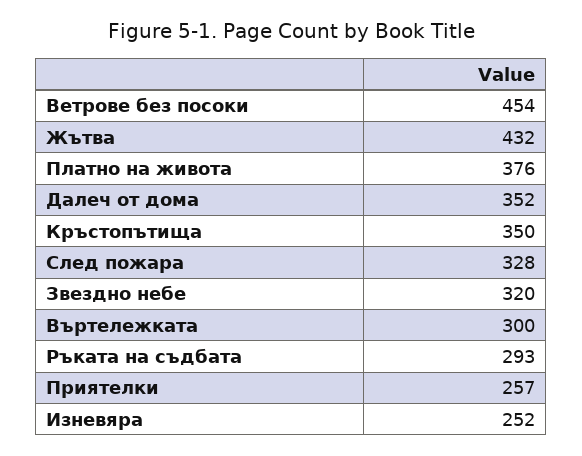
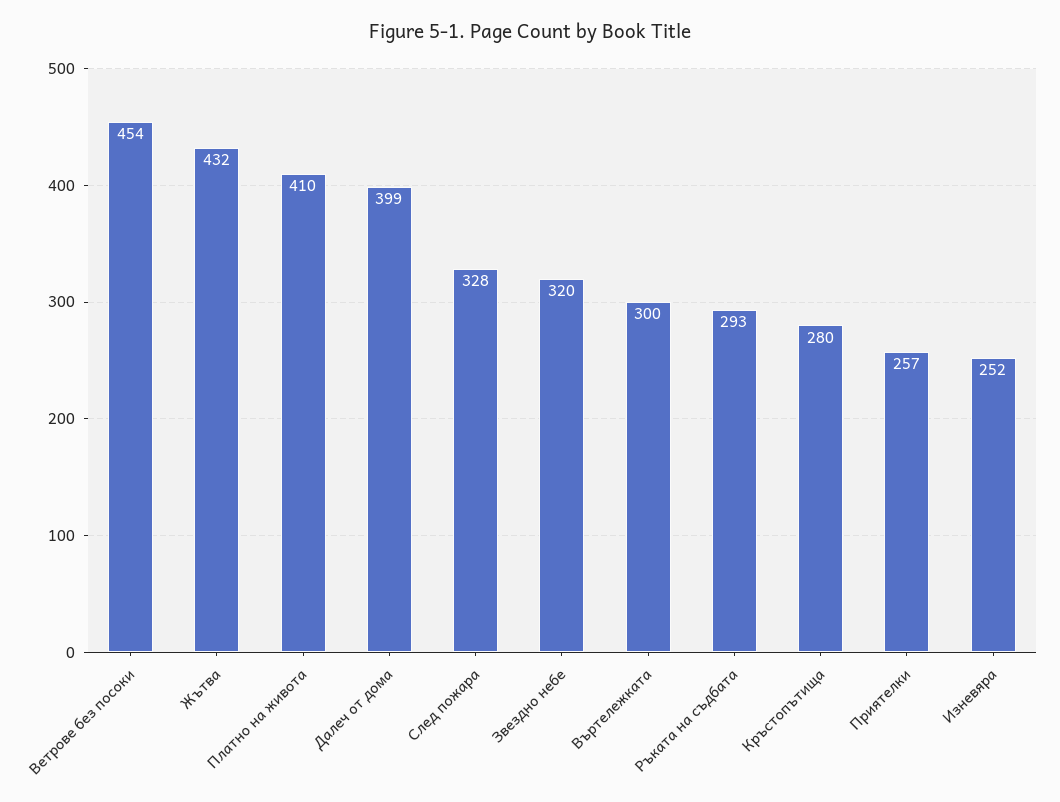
Платно на живота: 376 -> 410
Далеч от дома: 352 -> 399
Кръстопътища: 350 -> 280

